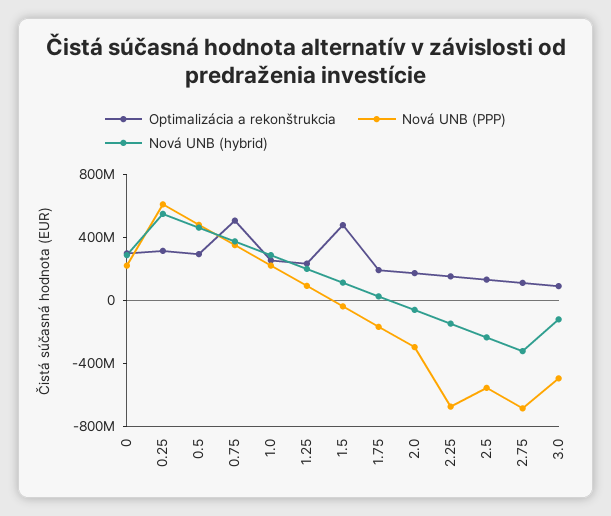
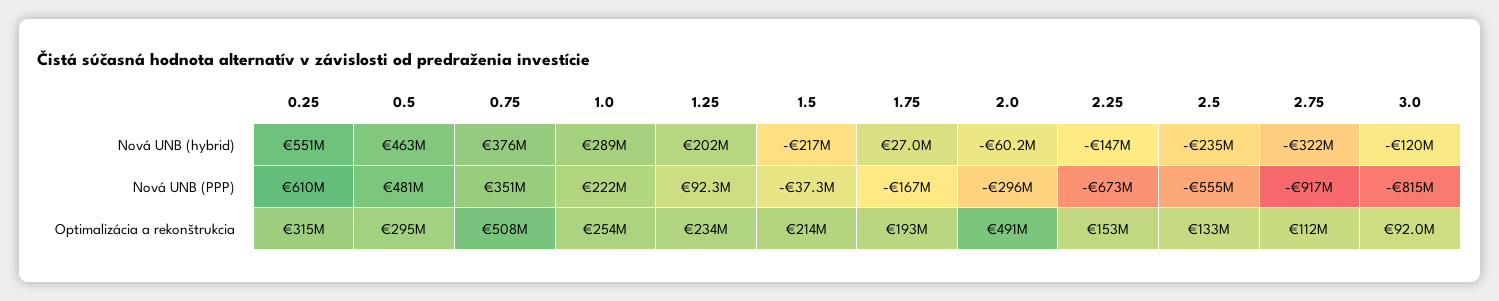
Optimalizácia a rekonštrukcia, 0: 300000000 -> none
Nová UNB (PPP), 0: 200000000 -> none
Nová UNB (hybrid), 0: 300000000 -> none
Optimalizácia a rekonštrukcia, 1.5: 500000000 -> 214000000
Nová UNB (hybrid), 1.5: 100000000 -> -217000000
Optimalizácia a rekonštrukcia, 2.0: 200000000 -> 491000000
Nová UNB (PPP), 2.75: -700000000 -> -917000000
Nová UNB (PPP), 3.0: -500000000 -> -815000000

